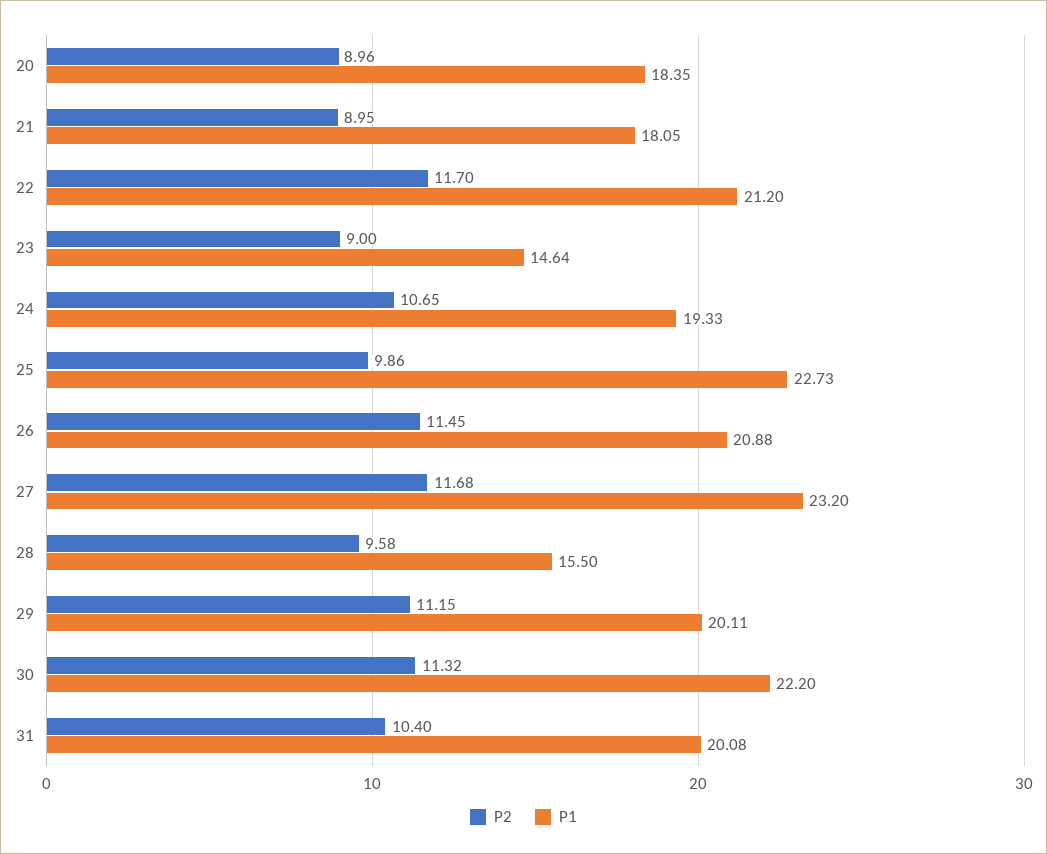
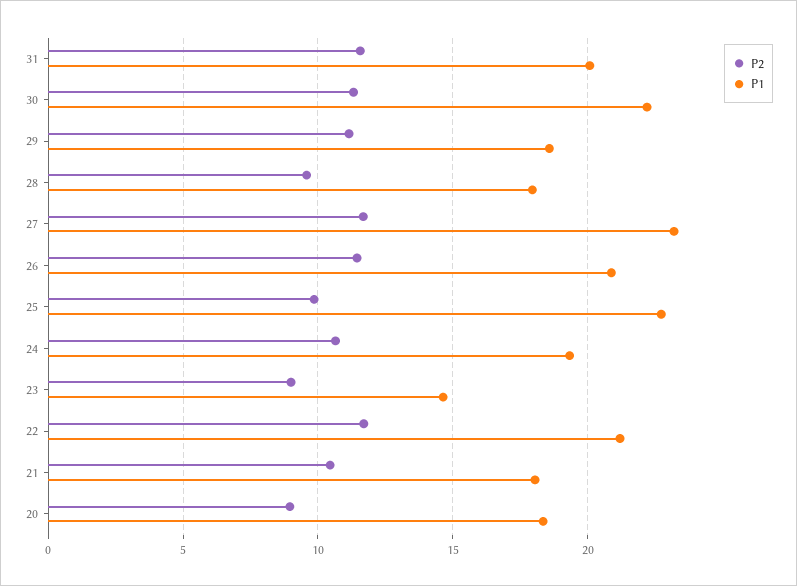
P2, 21: 8.95 -> 10.5
P1, 28: 15.5 -> 18
P1, 29: 20.11 -> 18.5
P2, 31: 10.4 -> 11.5

